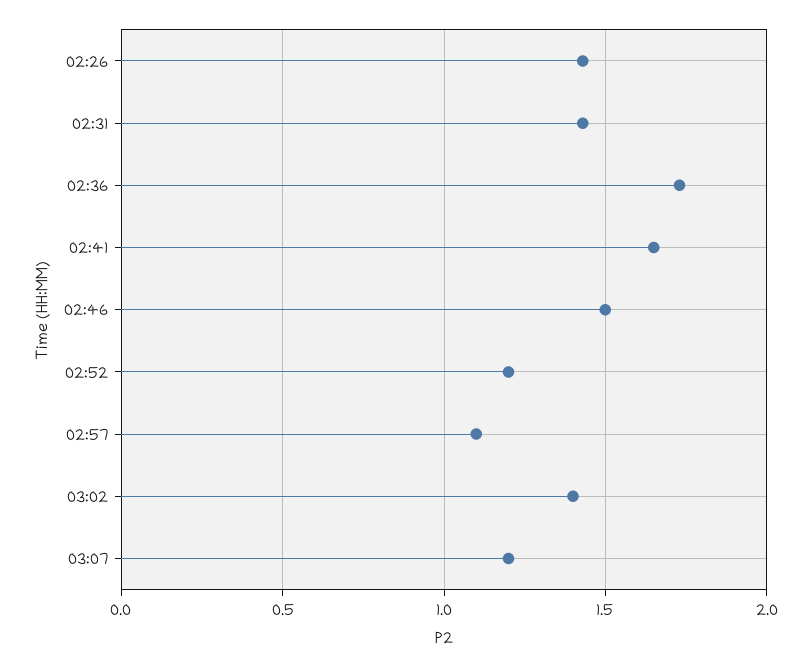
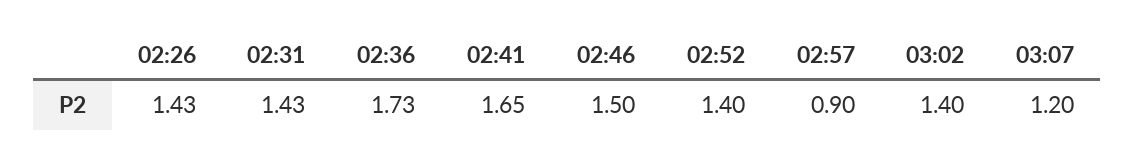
02:52: 1.2 -> 1.4
02:57: 1.1 -> 0.9

